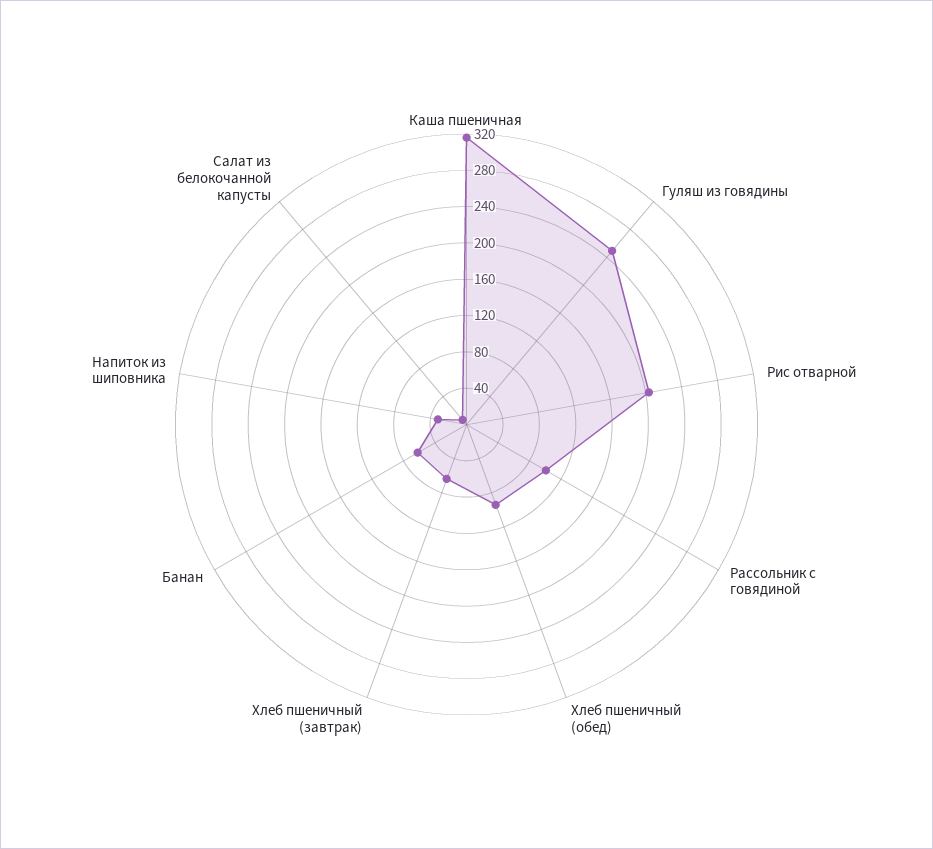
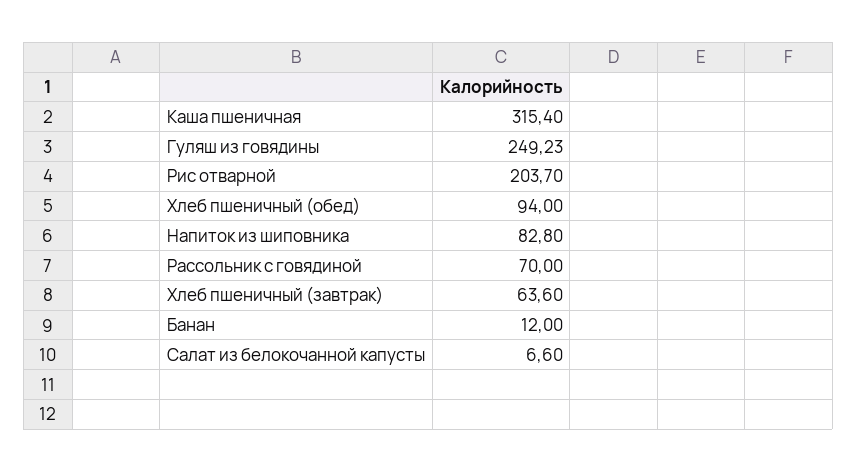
Рассольник с говядиной: 100 -> 70
Банан: 60 -> 12
Напиток из шиповника: 30 -> 82.8

